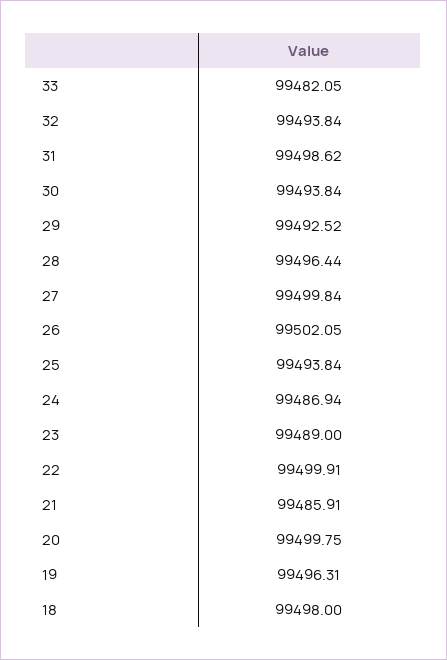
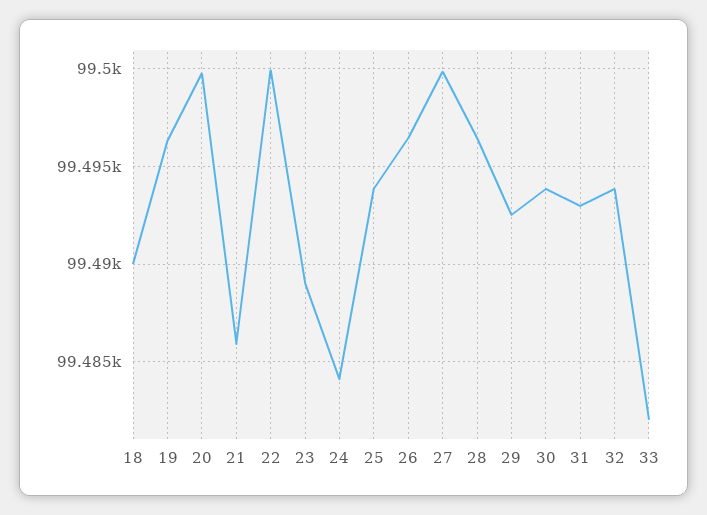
31: 99498.62 -> 99493
26: 99502.05 -> 99496.5
24: 99486.94 -> 99484
18: 99498 -> 99490

